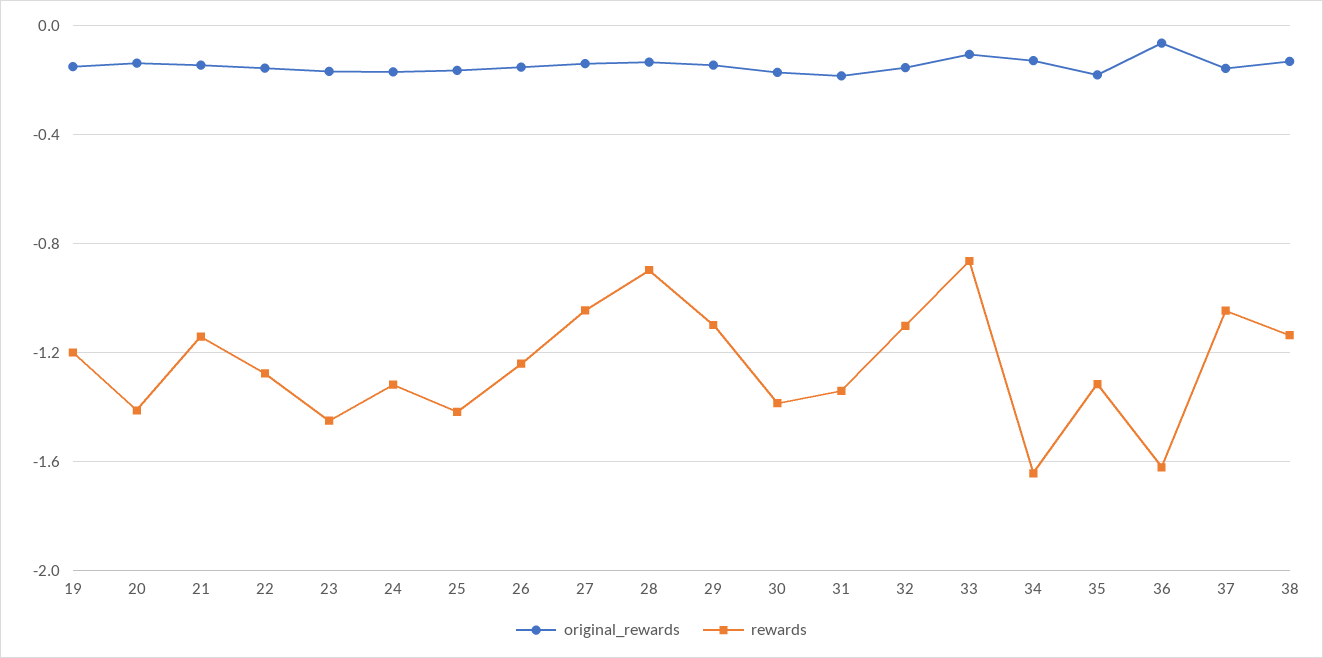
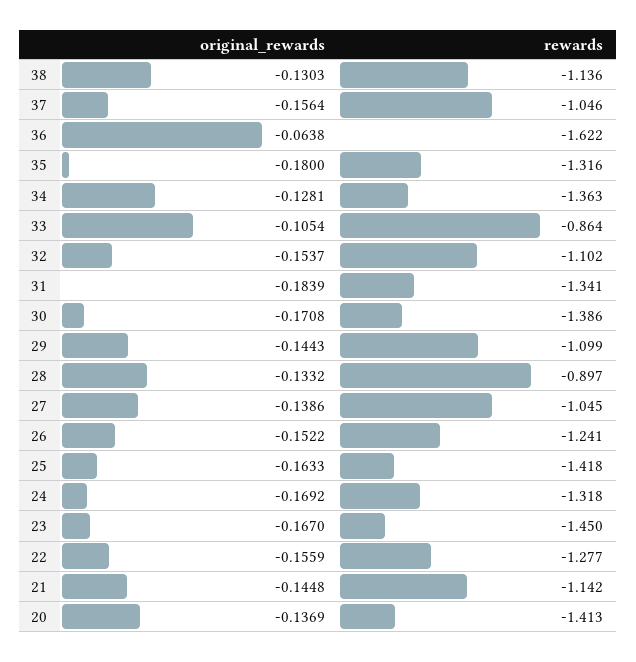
original_rewards, 19: -0.15 -> none
rewards, 19: -1.2 -> none
rewards, 34: -1.65 -> -1.363

